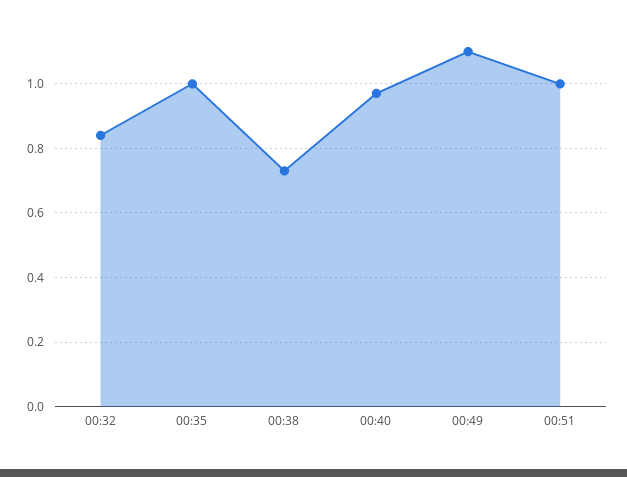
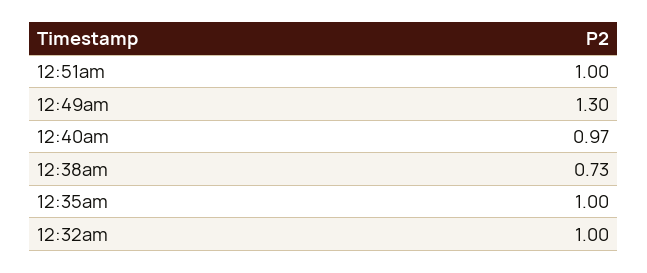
00:32: 0.85 -> 1
00:49: 1.1 -> 1.3

